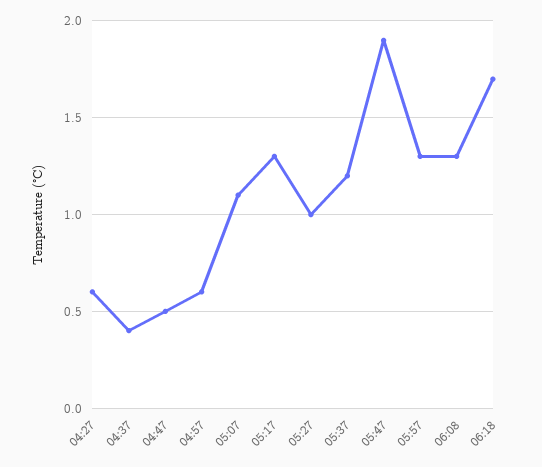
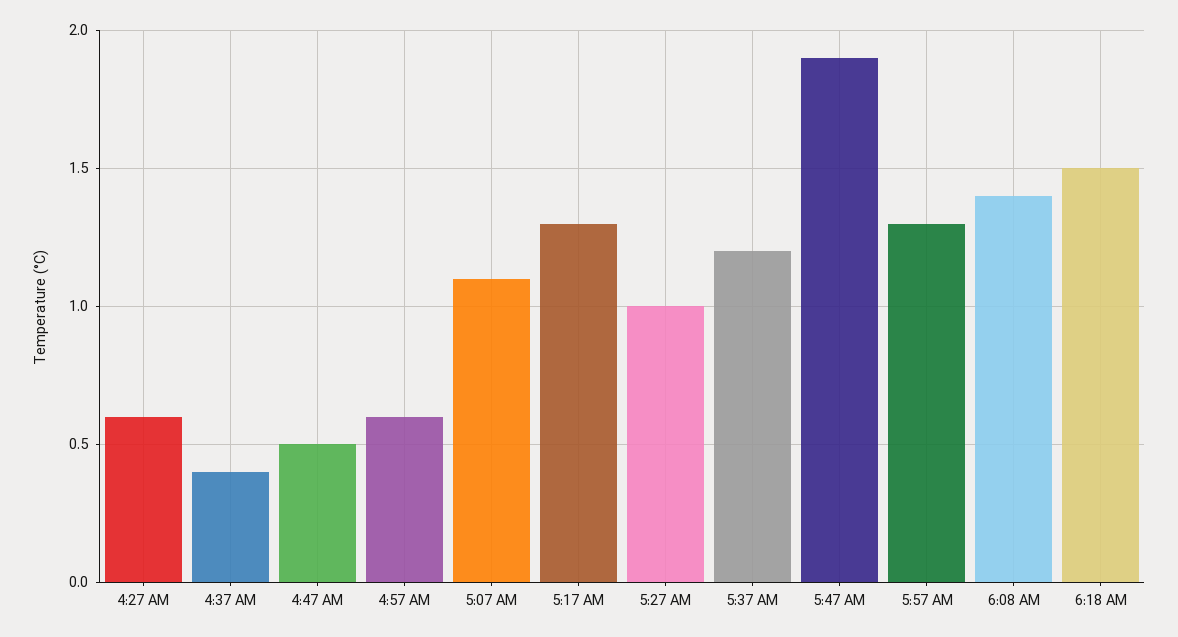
06:08: 1.3 -> 1.4
06:18: 1.7 -> 1.5

